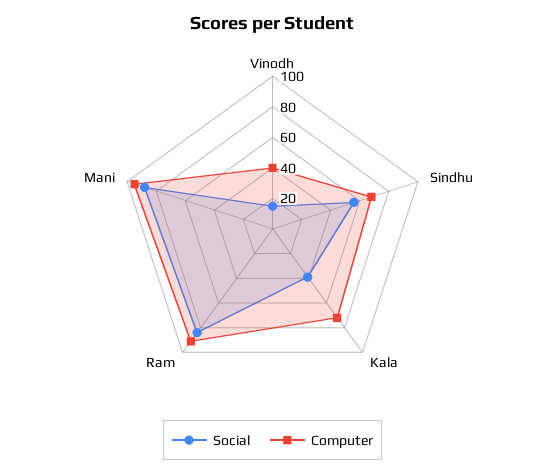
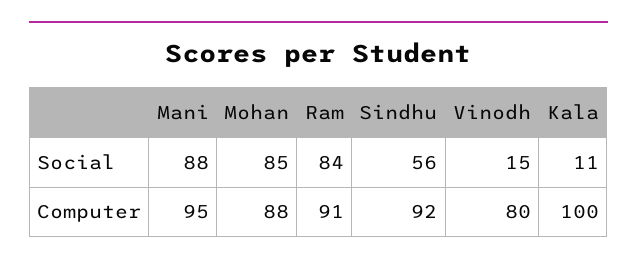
Computer, Vinodh: 40 -> 80
Computer, Sindhu: 70 -> 92
Social, Kala: 40 -> 11
Computer, Kala: 70 -> 100
Social, Mohan: none -> 85
Computer, Mohan: none -> 88

